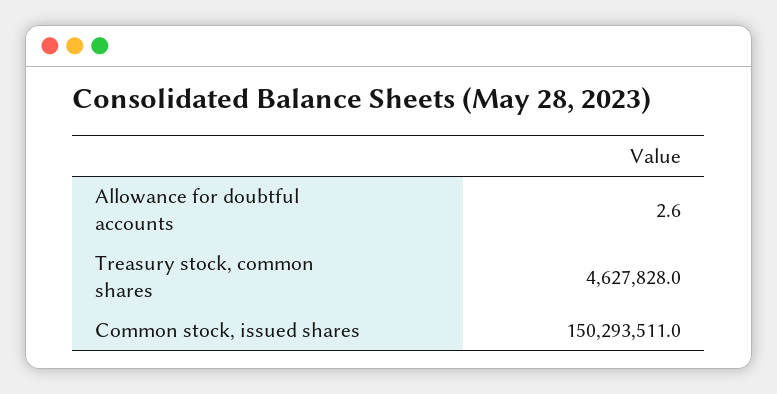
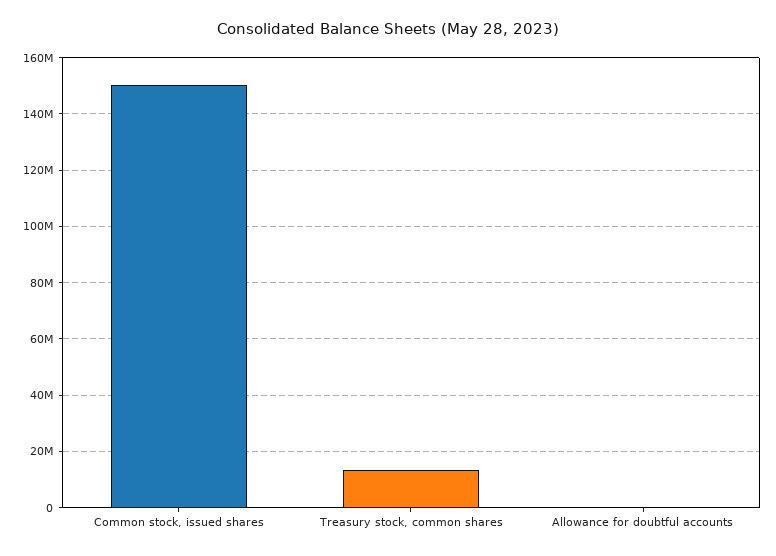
Treasury stock, common shares: 4627828 -> 12500000

